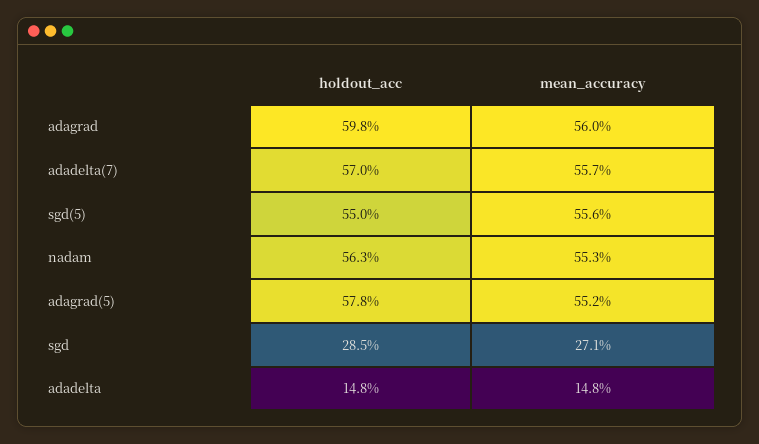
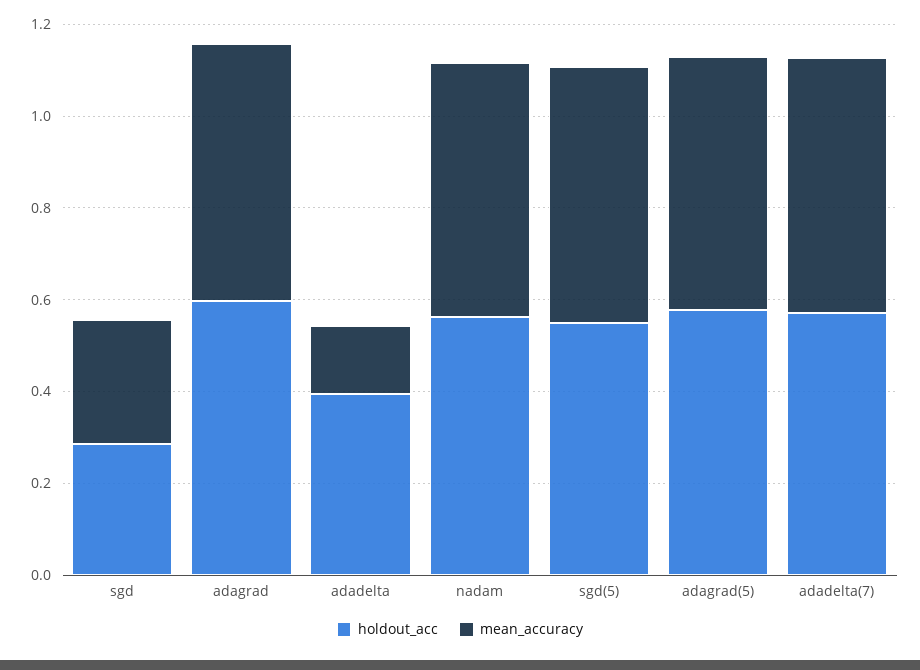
holdout_acc, adadelta: 0.148 -> 0.4

